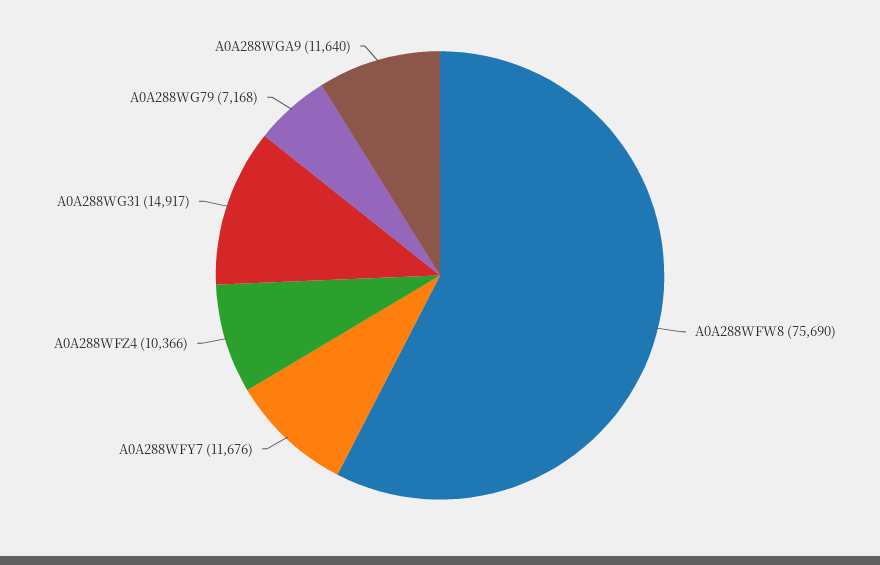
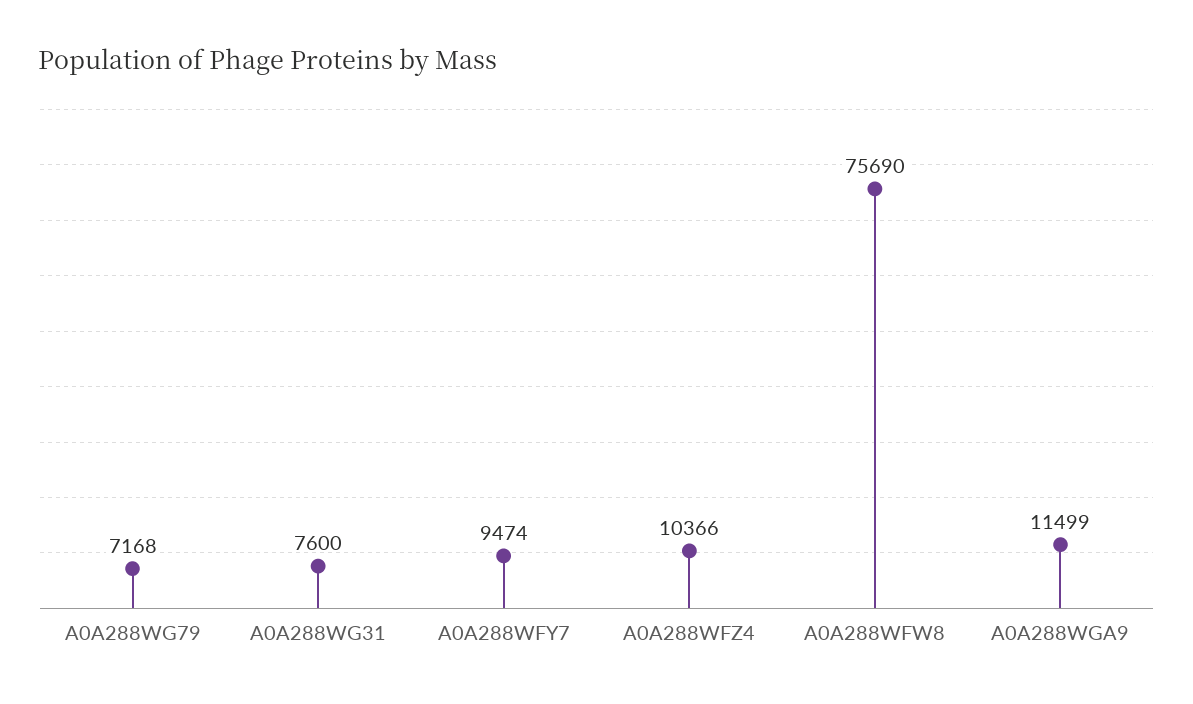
A0A288WFY7: 11676 -> 9474
A0A288WG31: 14917 -> 7600
A0A288WGA9: 11640 -> 11499

